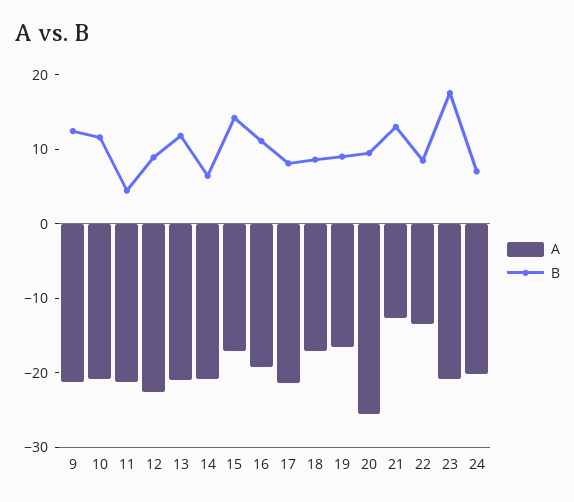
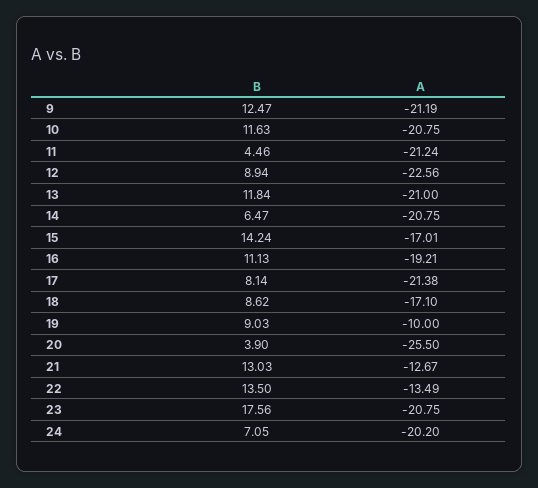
A, 19: -16 -> -10
B, 20: 10 -> 3.9
B, 22: 8 -> 13.5

